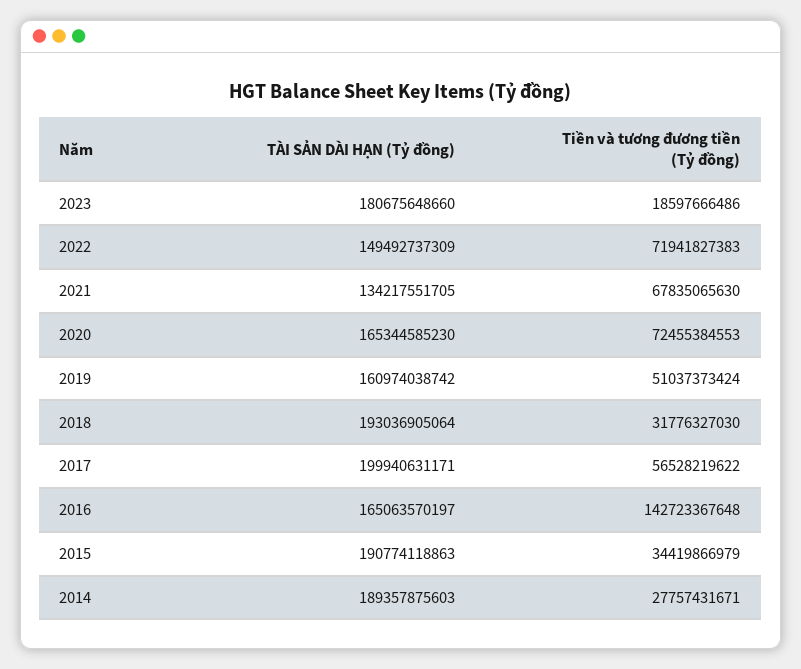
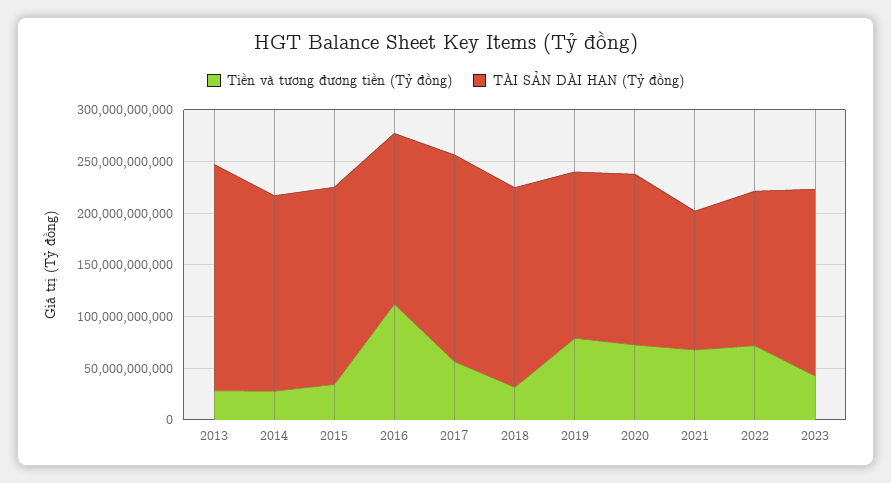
Tiền và tương đương tiền (Tỷ đồng), 2023: 18597666486 -> 40000000000
Tiền và tương đương tiền (Tỷ đồng), 2019: 51037373424 -> 80000000000
Tiền và tương đương tiền (Tỷ đồng), 2016: 142723367648 -> 110000000000
Tiền và tương đương tiền (Tỷ đồng), 2013: none -> 30000000000
TÀI SẢN DÀI HẠN (Tỷ đồng), 2013: none -> 220000000000

